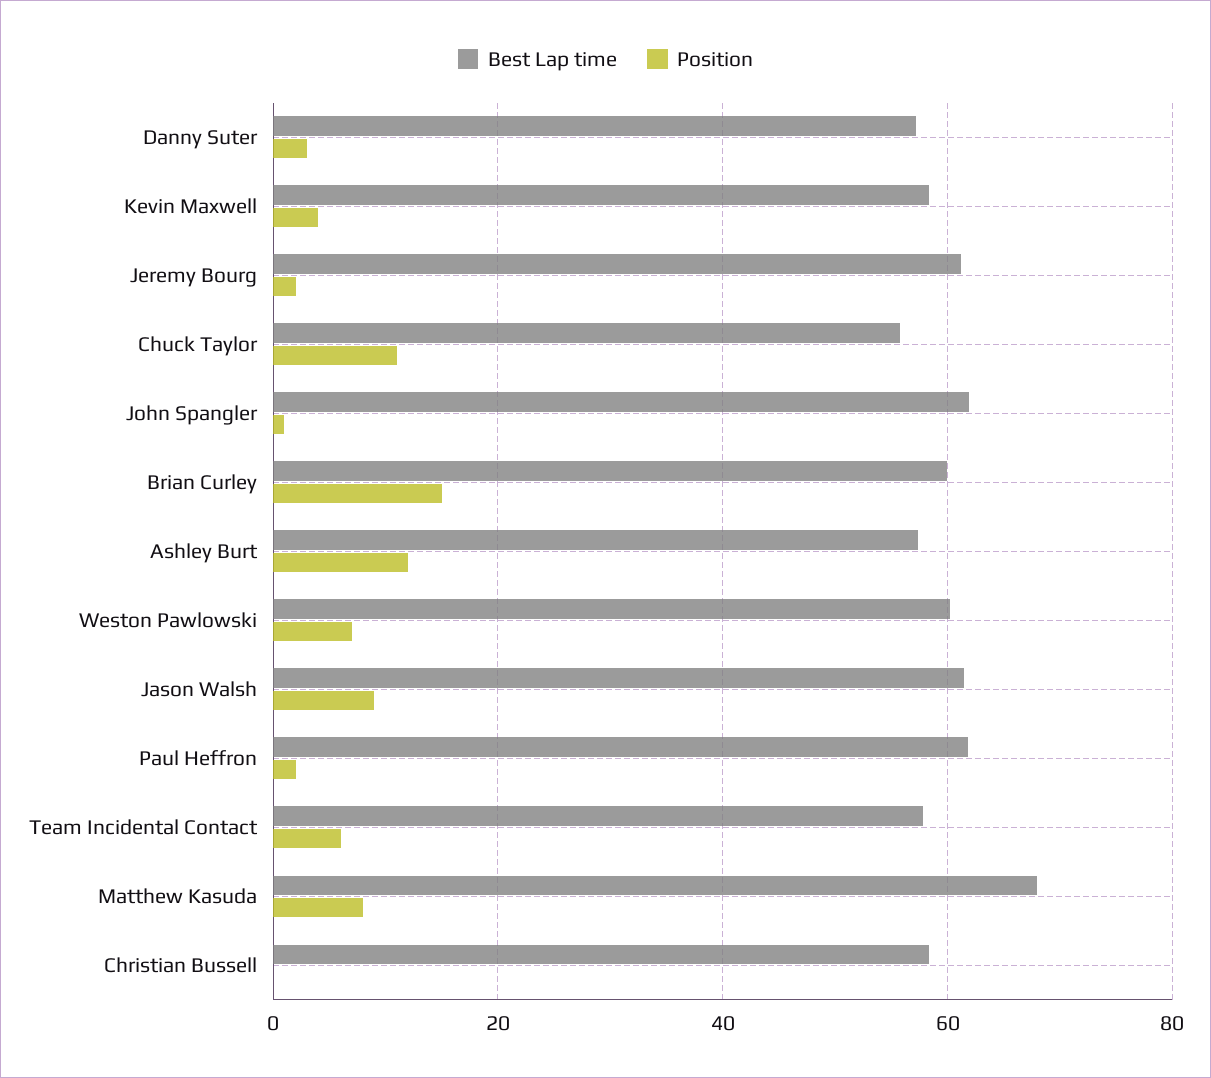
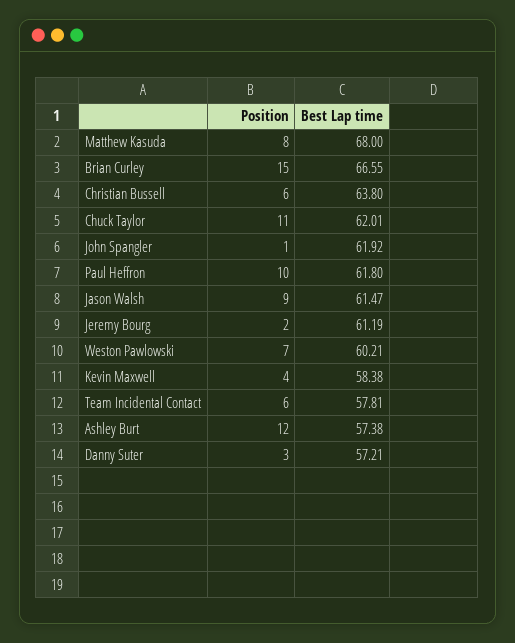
Best Lap time, Chuck Taylor: 56 -> 62.01
Best Lap time, Brian Curley: 60 -> 66.55
Position, Paul Heffron: 2 -> 10
Best Lap time, Christian Bussell: 58 -> 63.8
Position, Christian Bussell: 0 -> 6

